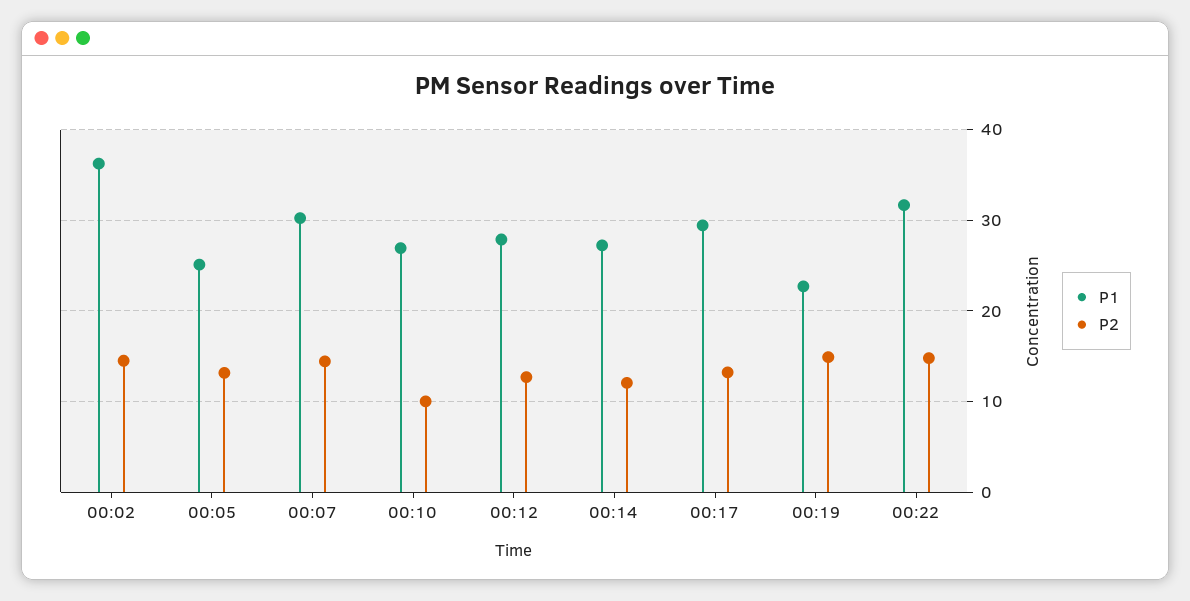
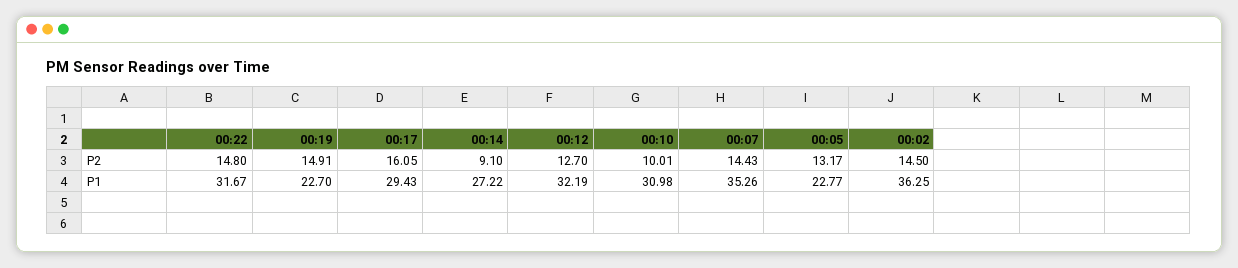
P1, 00:05: 25 -> 22.77
P1, 00:07: 30 -> 35.26
P1, 00:10: 27 -> 30.98
P1, 00:12: 28 -> 32.19
P2, 00:14: 12 -> 9.1
P2, 00:17: 13 -> 16.05

